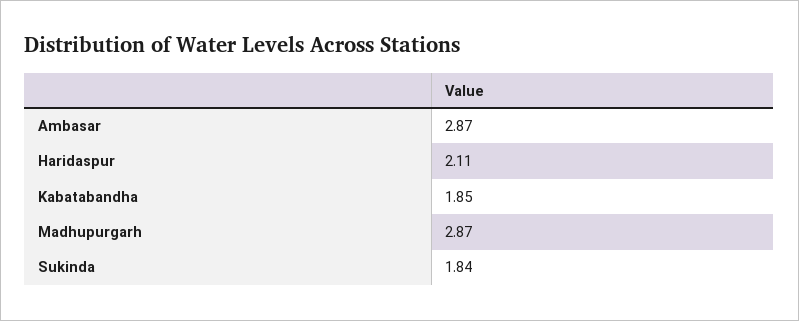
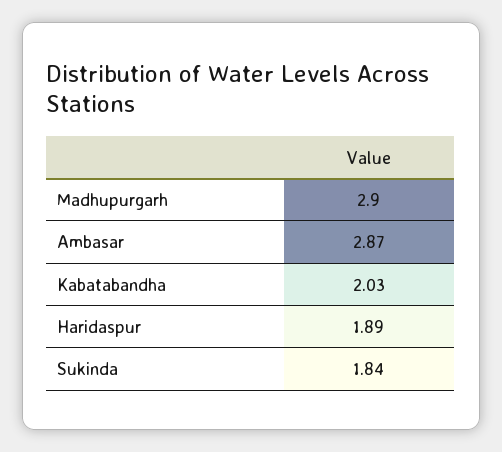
Haridaspur: 2.11 -> 1.89
Kabatabandha: 1.85 -> 2.03
Madhupurgarh: 2.87 -> 2.9

